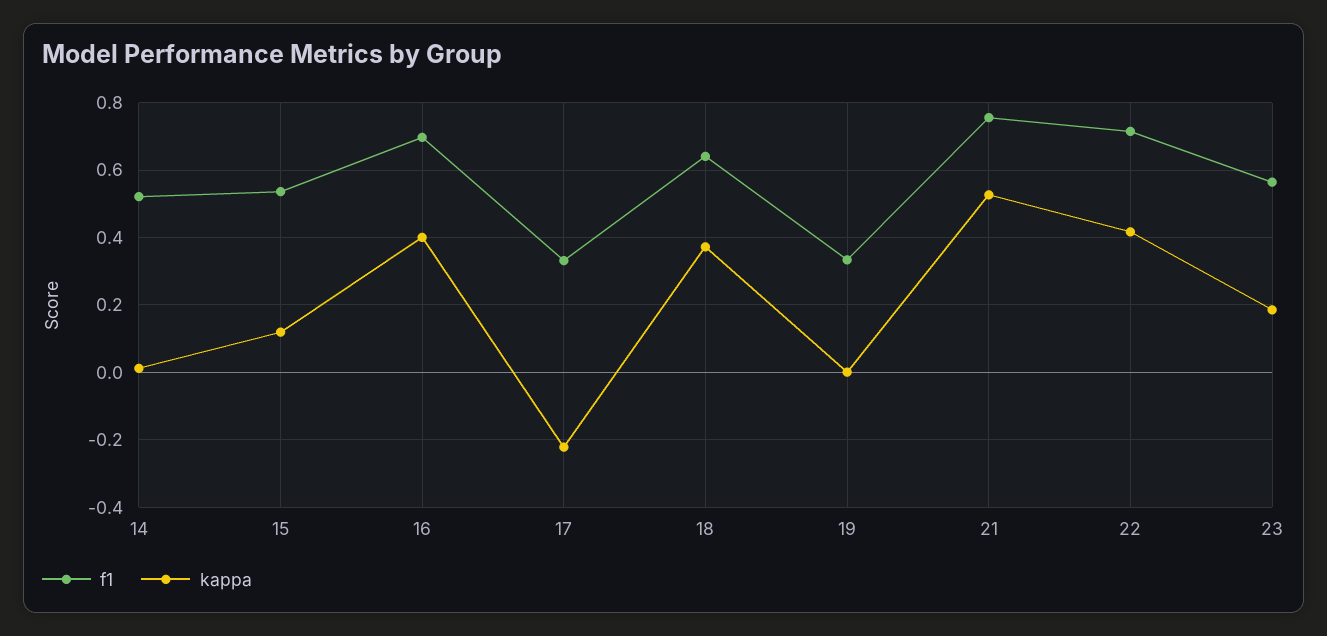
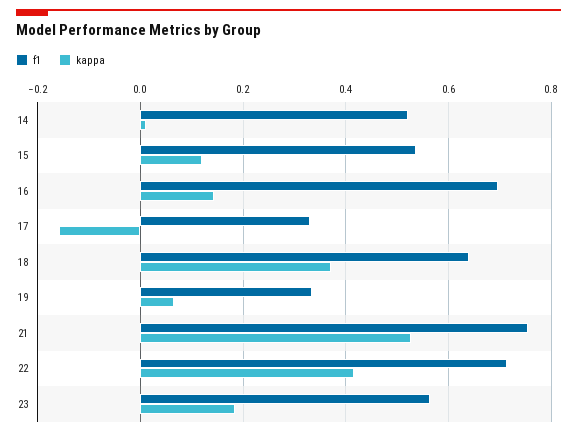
kappa, 16: 0.4 -> 0.14
kappa, 17: -0.22 -> -0.16
kappa, 19: 0 -> 0.06

